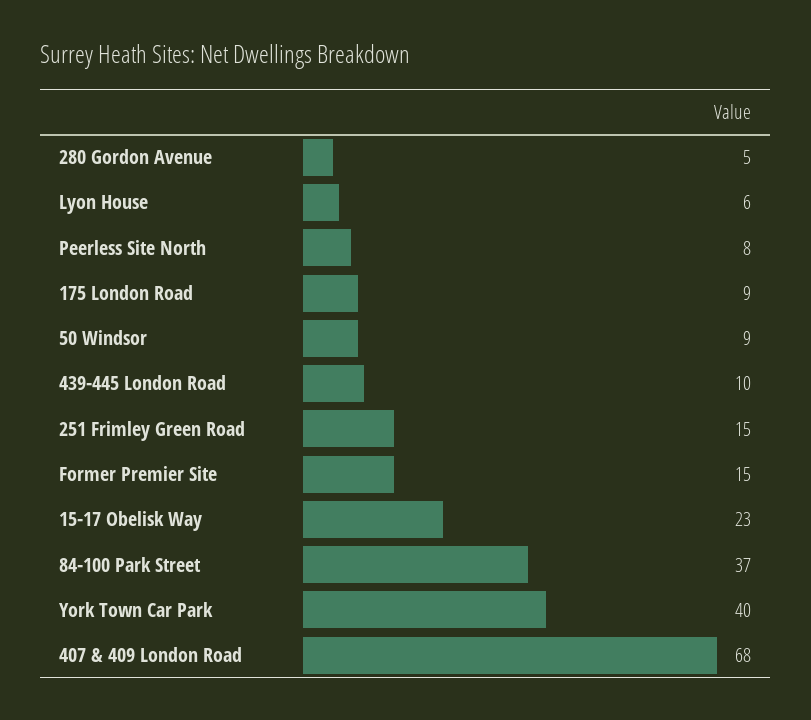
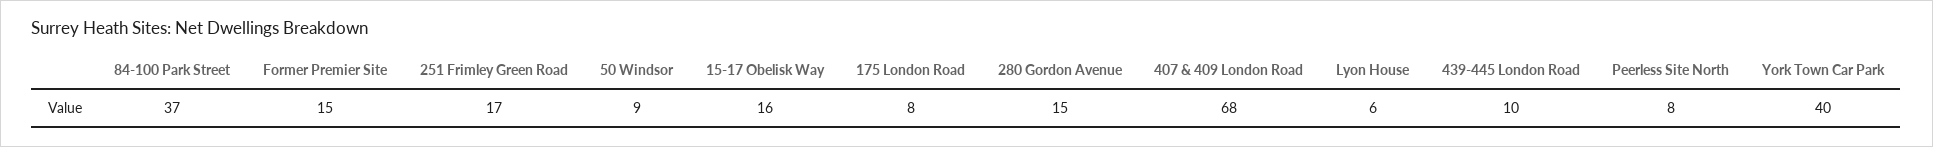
280 Gordon Avenue: 5 -> 15
175 London Road: 9 -> 8
251 Frimley Green Road: 15 -> 17
15-17 Obelisk Way: 23 -> 16

